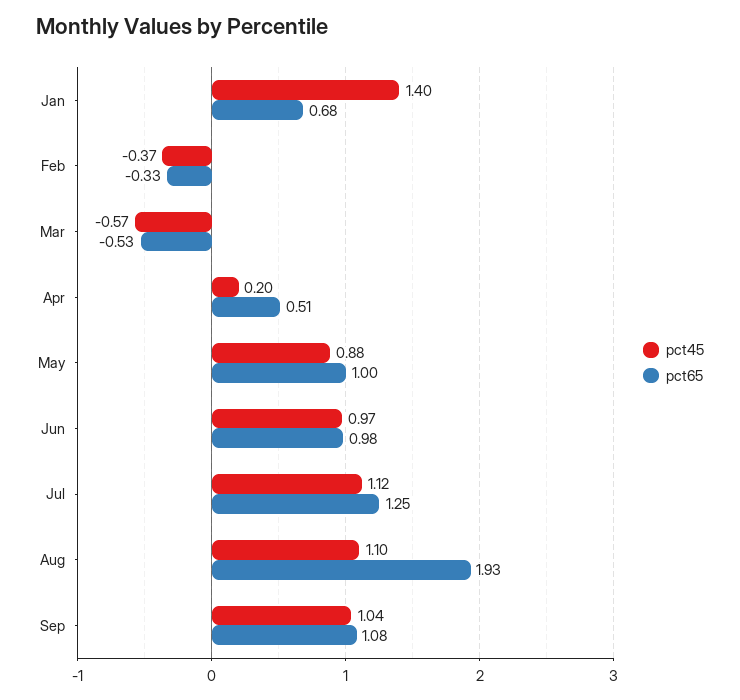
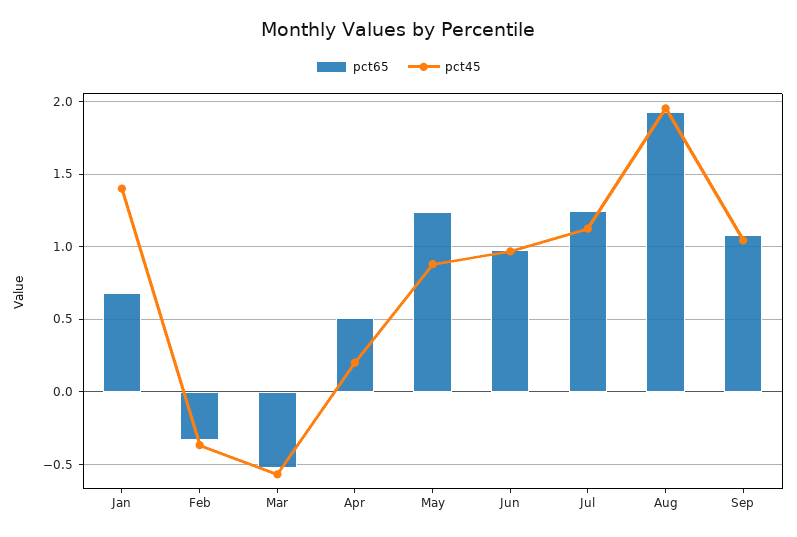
pct65, May: 1 -> 1.25
pct45, Aug: 1.1 -> 1.95

